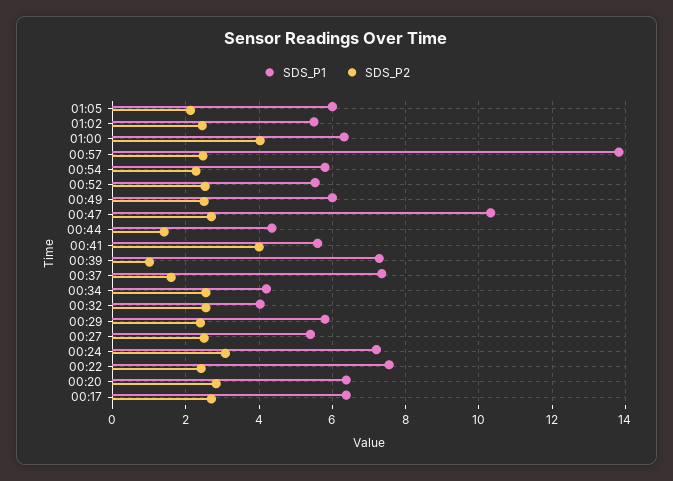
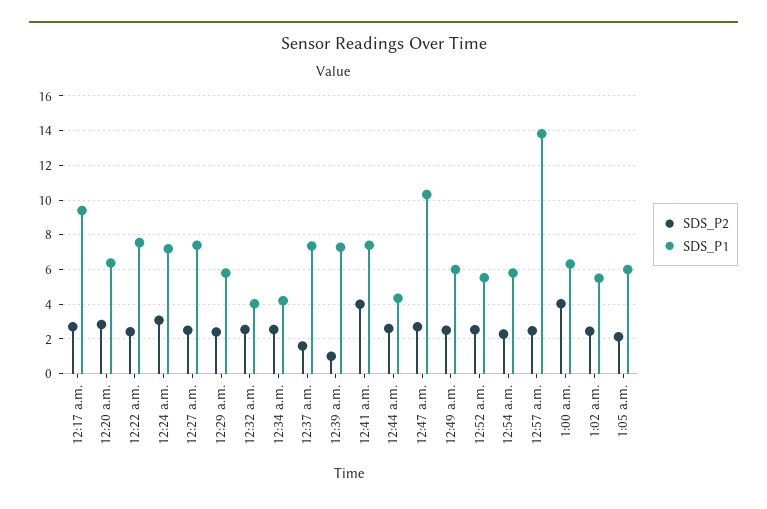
SDS_P2, 00:44: 1.4 -> 2.5
SDS_P1, 00:41: 5.6 -> 7.5
SDS_P1, 00:27: 5.4 -> 7.5
SDS_P1, 00:17: 6.4 -> 9.5

